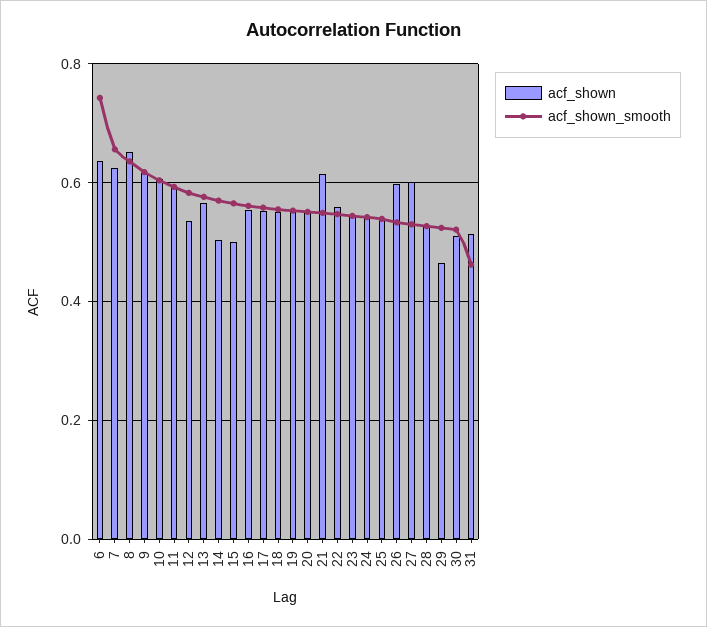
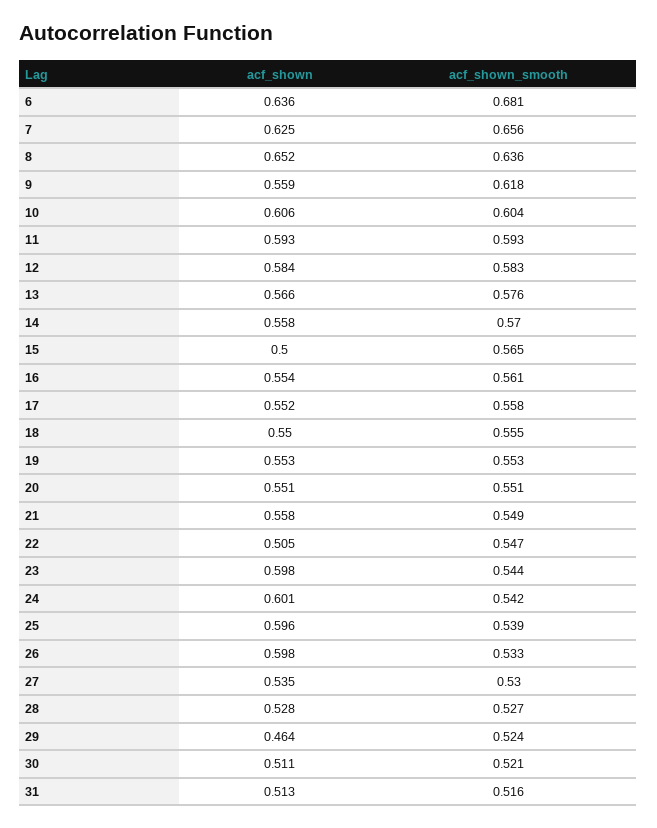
acf_shown_smooth, 6: 0.74 -> 0.681
acf_shown, 9: 0.62 -> 0.559
acf_shown, 12: 0.54 -> 0.584
acf_shown, 14: 0.5 -> 0.558
acf_shown, 21: 0.62 -> 0.558
acf_shown, 22: 0.56 -> 0.505
acf_shown, 23: 0.54 -> 0.598
acf_shown, 24: 0.54 -> 0.601
acf_shown, 25: 0.54 -> 0.596
acf_shown, 27: 0.6 -> 0.535
acf_shown_smooth, 31: 0.46 -> 0.516

